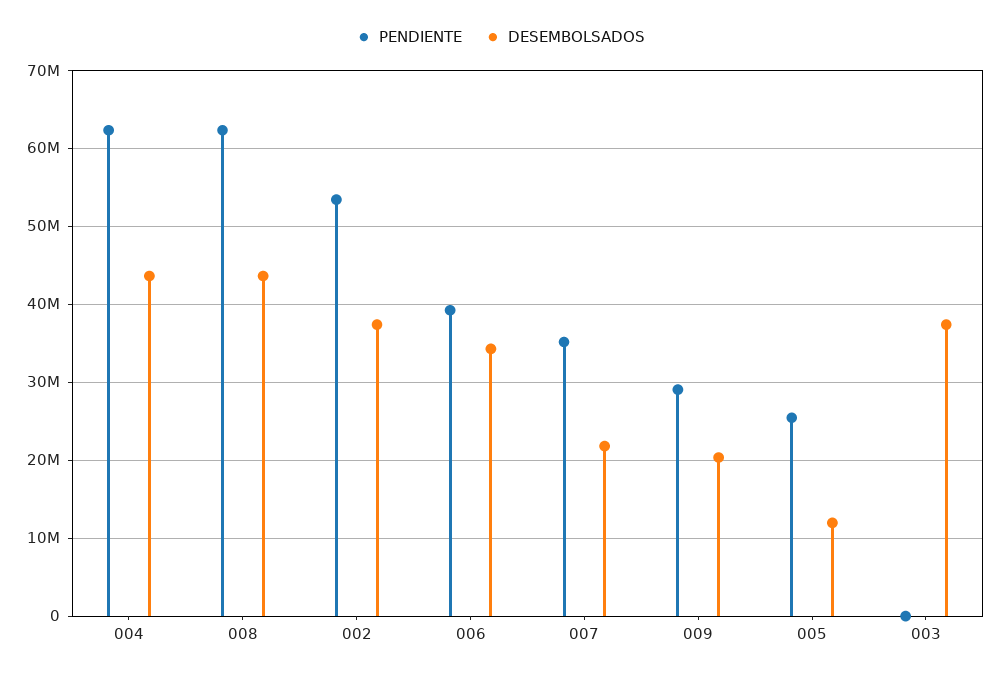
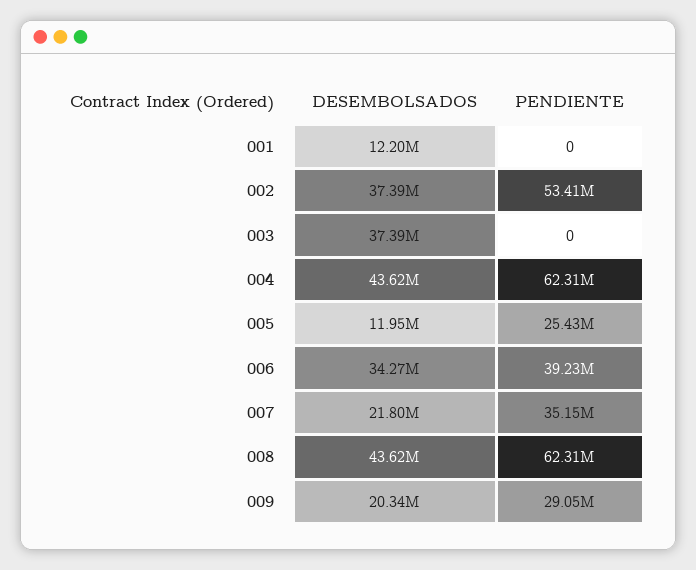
DESEMBOLSADOS, 001: none -> 12200000
PENDIENTE, 001: none -> 0

